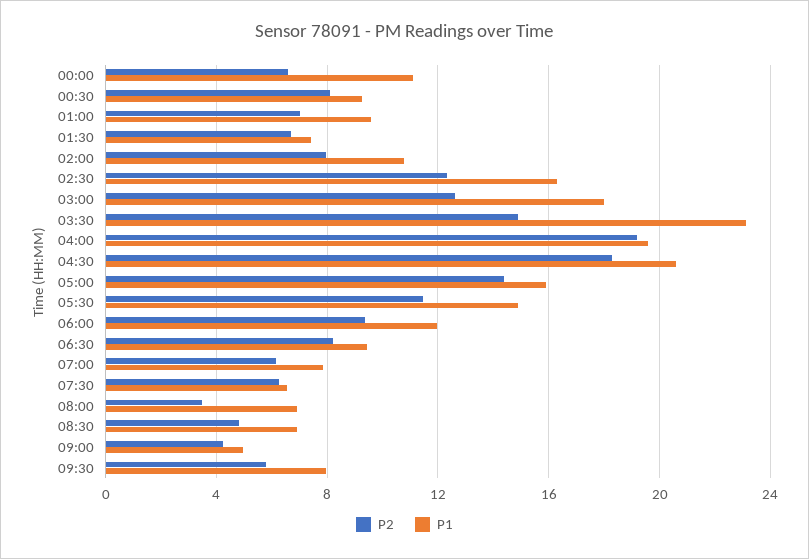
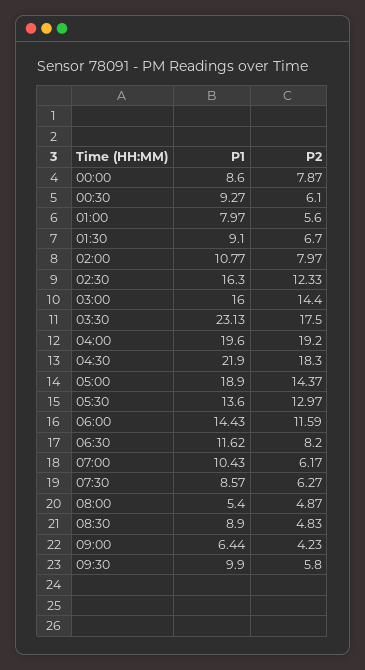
P2, 00:00: 6.5 -> 7.87
P1, 00:00: 11 -> 8.6
P2, 00:30: 8 -> 6.1
P2, 01:00: 7 -> 5.6
P1, 01:00: 9.5 -> 7.97
P1, 01:30: 7.5 -> 9.1
P2, 03:00: 12.5 -> 14.4
P1, 03:00: 18 -> 16
P2, 03:30: 15 -> 17.5
P1, 04:30: 20.5 -> 21.9
P1, 05:00: 16 -> 18.9
P2, 05:30: 11.5 -> 12.97
P1, 05:30: 15 -> 13.6
P2, 06:00: 9.5 -> 11.59
P1, 06:00: 12 -> 14.43
P1, 06:30: 9.5 -> 11.62
P1, 07:00: 8 -> 10.43
P1, 07:30: 6.5 -> 8.57
P2, 08:00: 3.5 -> 4.87
P1, 08:00: 7 -> 5.4
P1, 08:30: 7 -> 8.9
P1, 09:00: 5 -> 6.44
P1, 09:30: 8 -> 9.9

